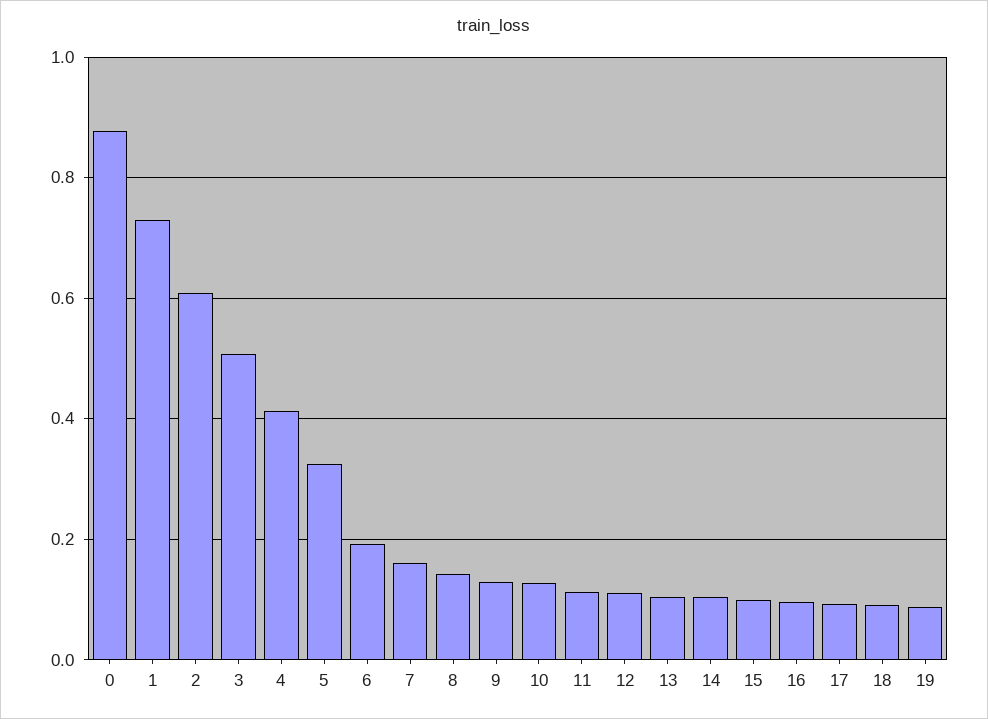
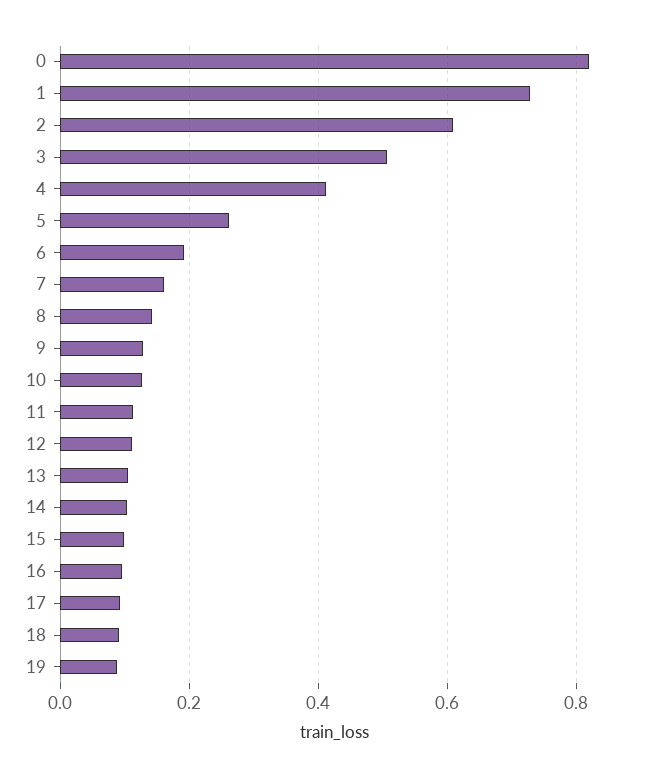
0: 0.88 -> 0.82
5: 0.32 -> 0.26

